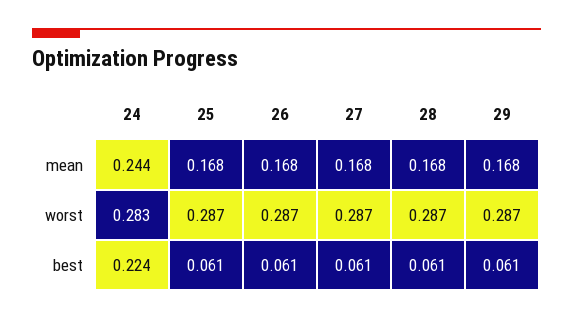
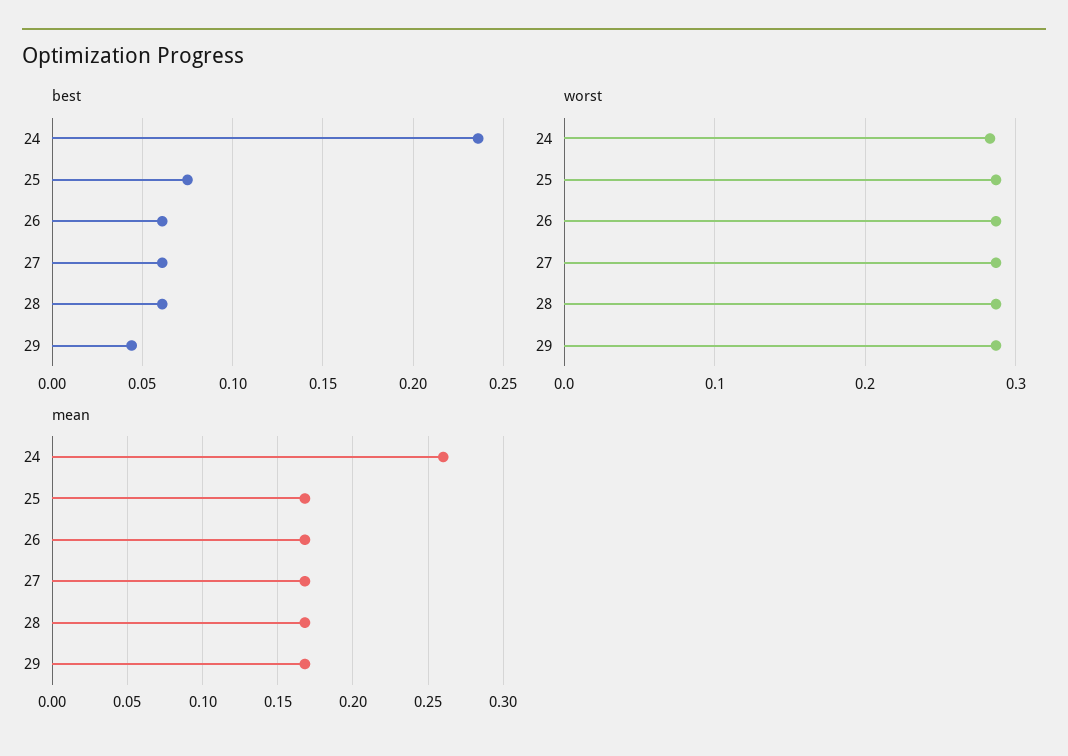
mean, 24: 0.244 -> 0.26
best, 24: 0.224 -> 0.235
best, 25: 0.061 -> 0.075
best, 29: 0.061 -> 0.045

